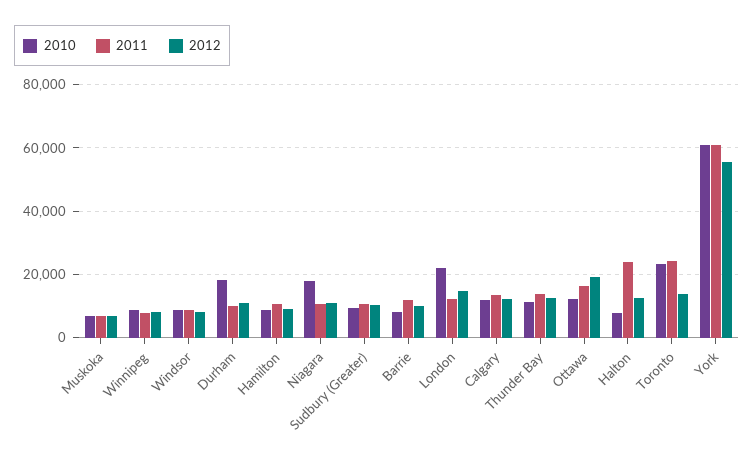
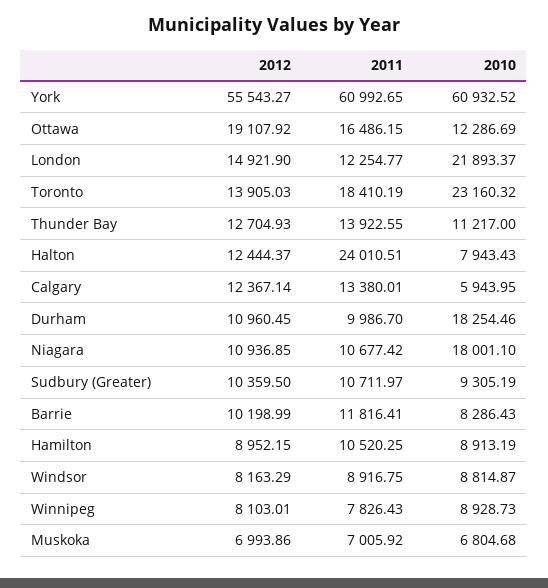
2010, Calgary: 12000 -> 5943.95
2011, Toronto: 24000 -> 18410.19

